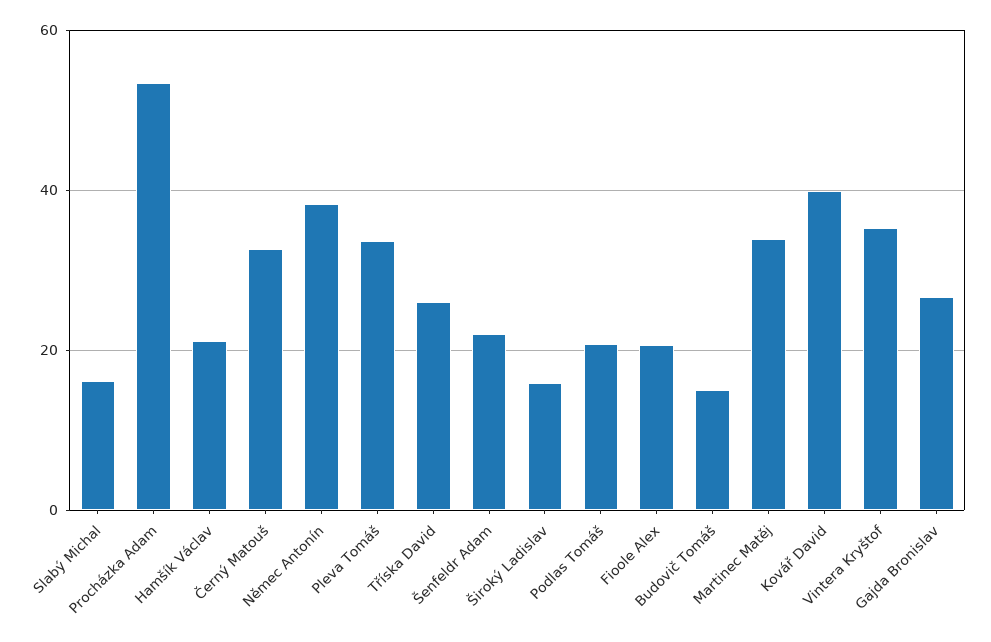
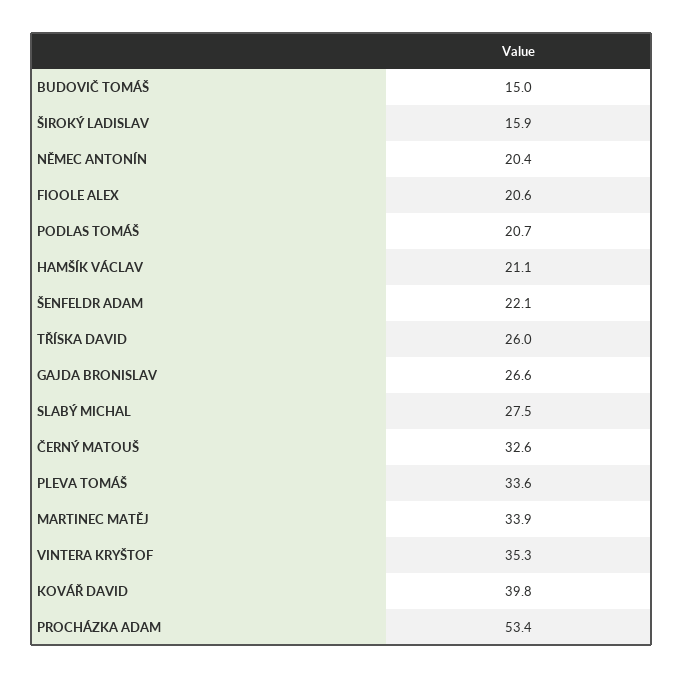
Slabý Michal: 16 -> 27.5
Němec Antonín: 38 -> 20.4

